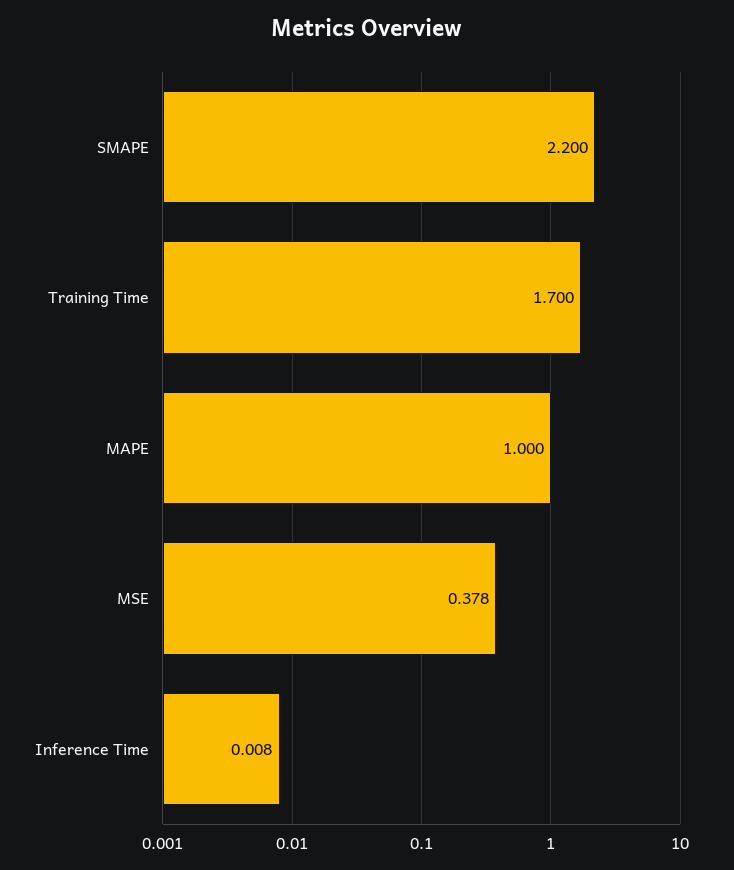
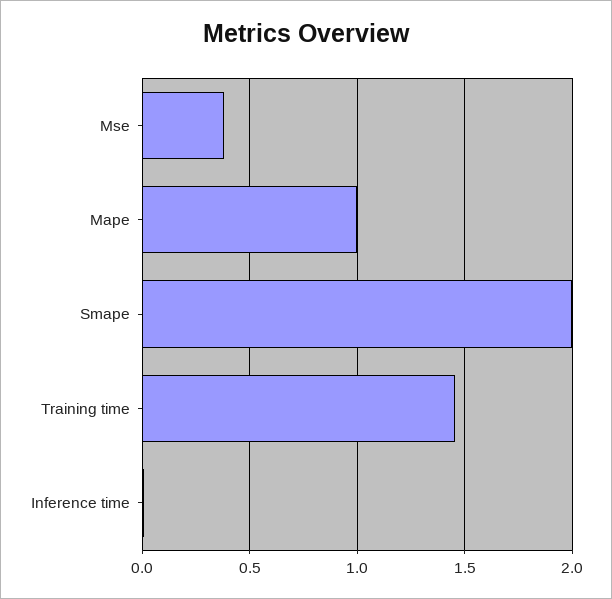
SMAPE: 2.2 -> 2
Training Time: 1.7 -> 1.45

